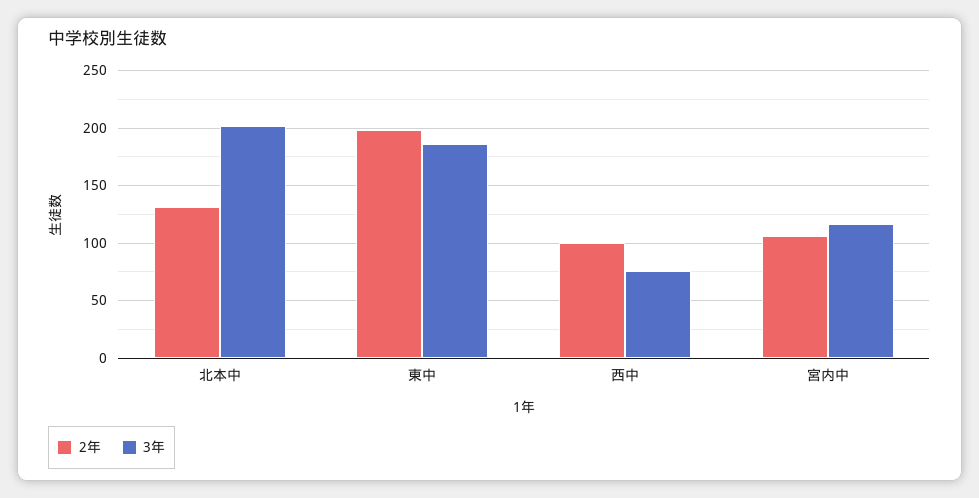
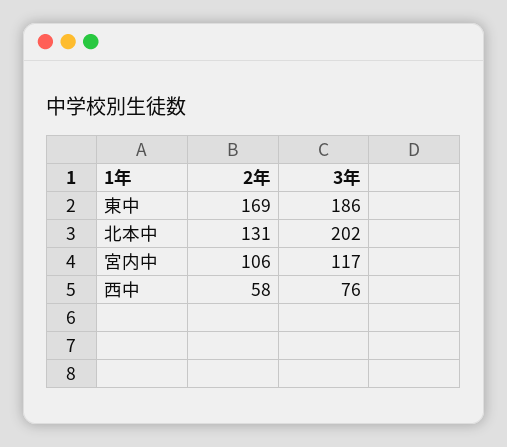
2年, 東中: 200 -> 169
2年, 西中: 100 -> 58

